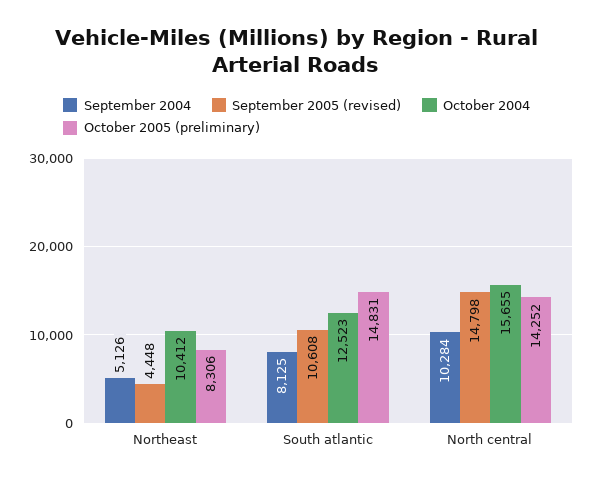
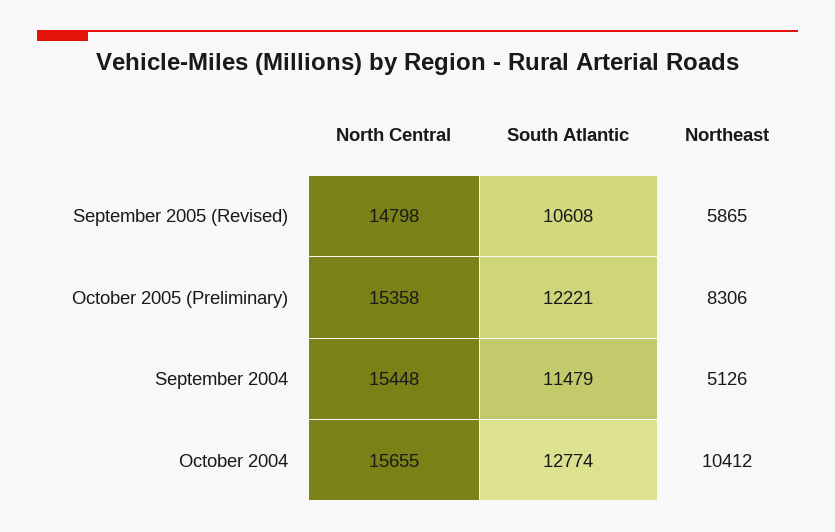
September 2005 (revised), Northeast: 4448 -> 5865
September 2004, South atlantic: 8125 -> 11479
October 2004, South atlantic: 12523 -> 12774
October 2005 (preliminary), South atlantic: 14831 -> 12221
September 2004, North central: 10284 -> 15448
October 2005 (preliminary), North central: 14252 -> 15358

